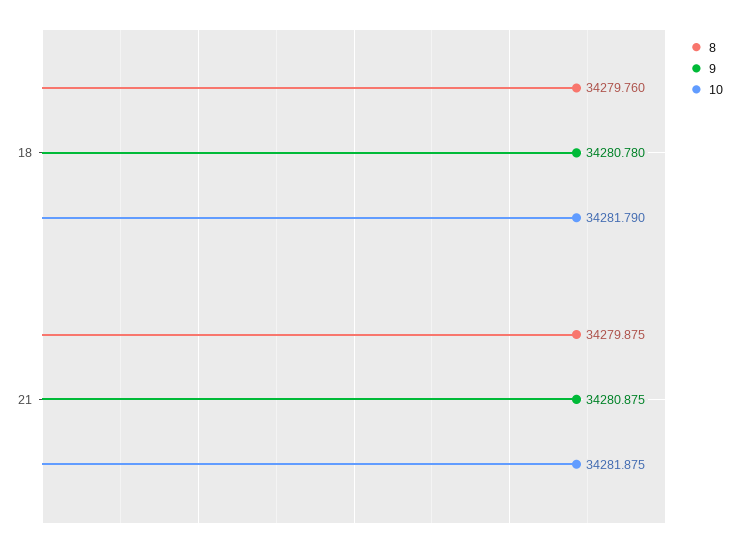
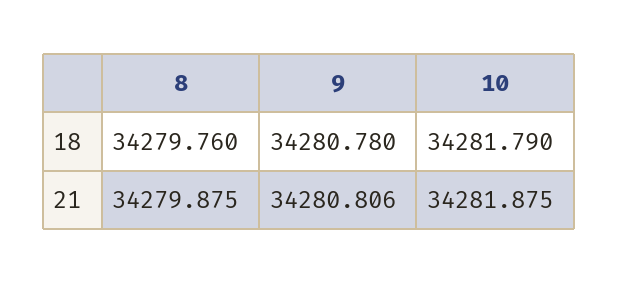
9, 21: 34280.875 -> 34280.806

